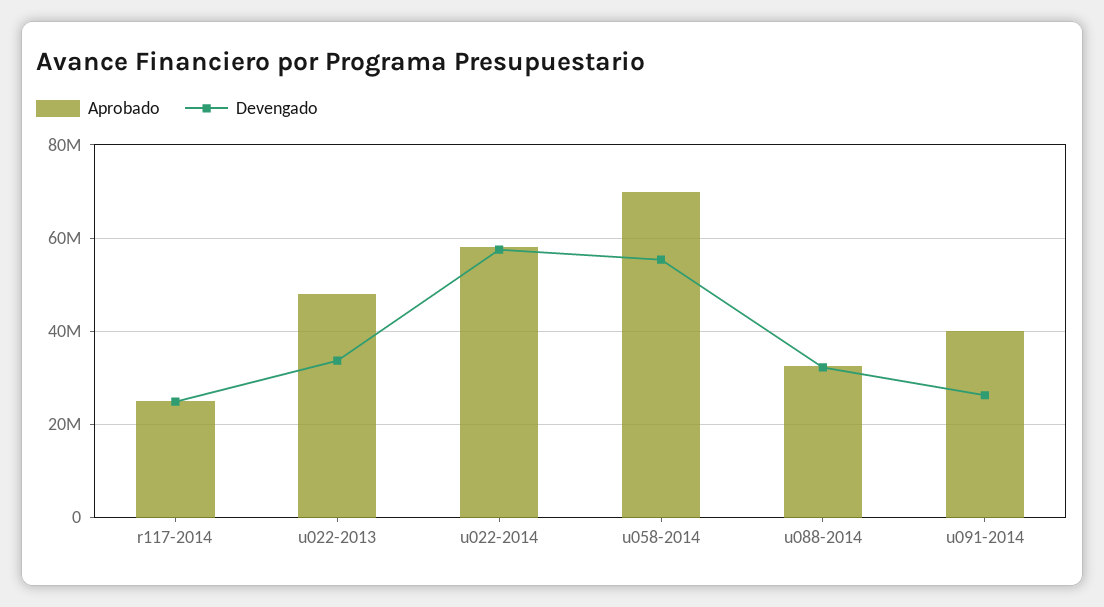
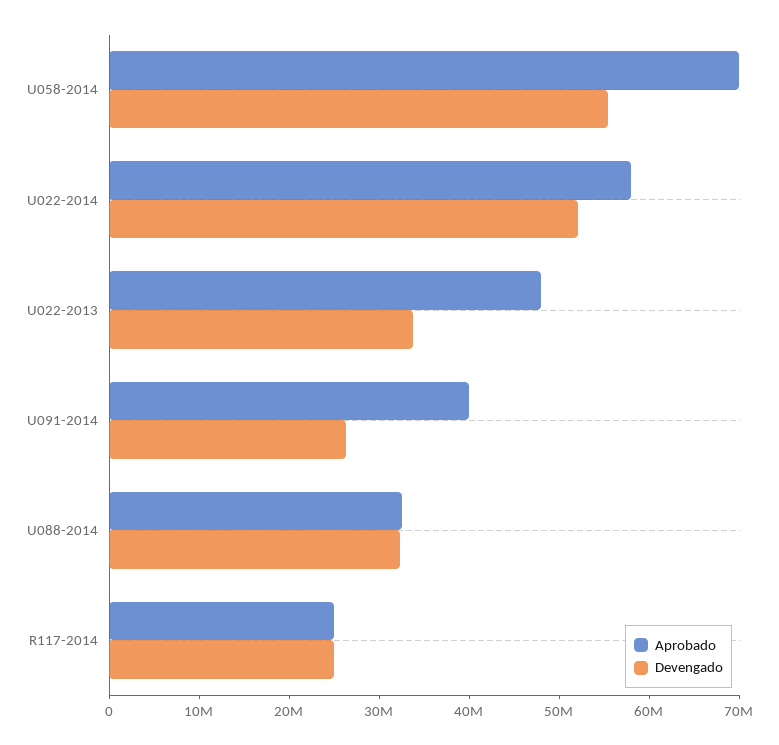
Devengado, u022-2014: 58000000 -> 52000000

